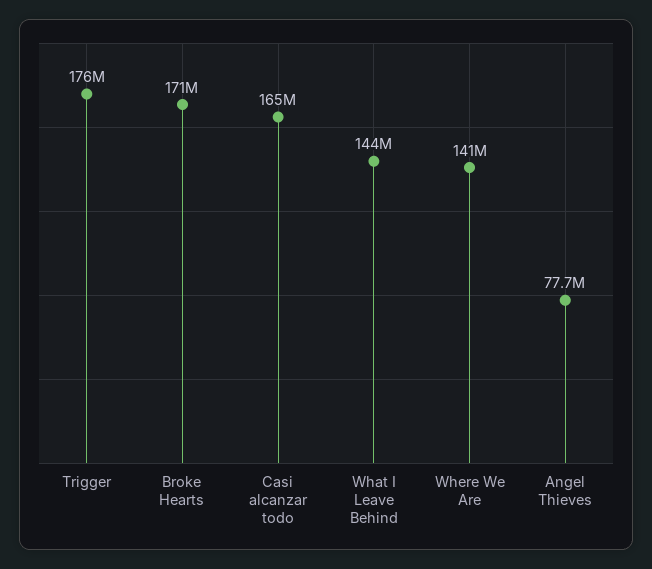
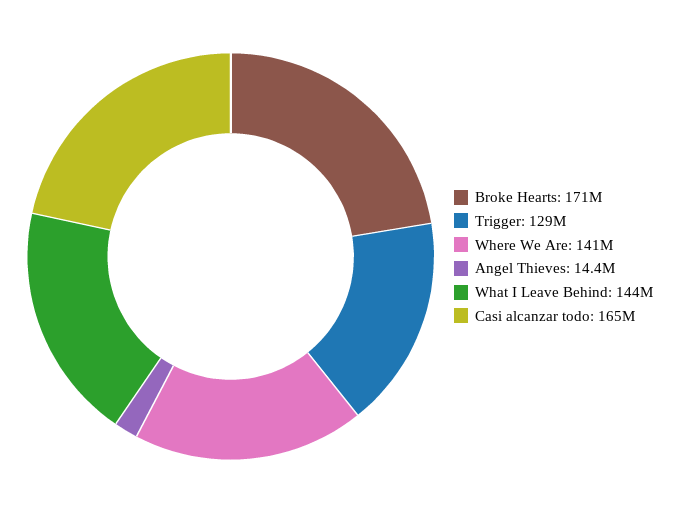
Trigger: 176000000 -> 129000000
Angel Thieves: 77700000 -> 14400000

